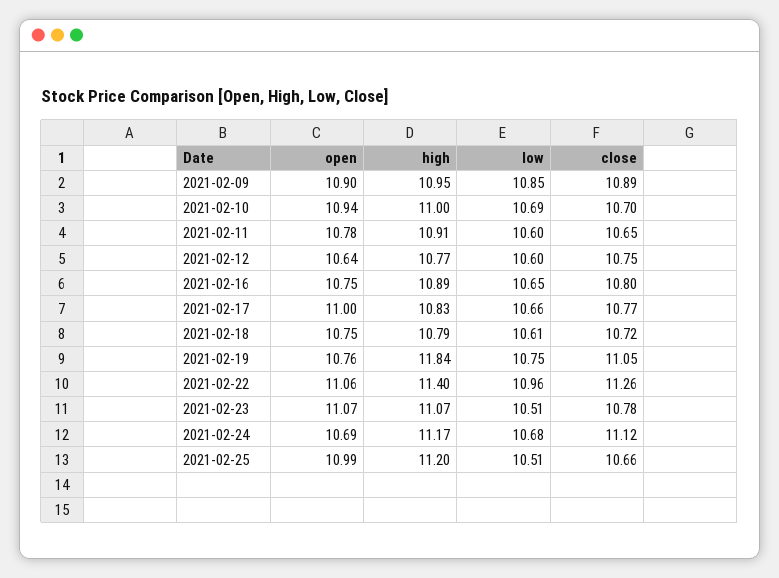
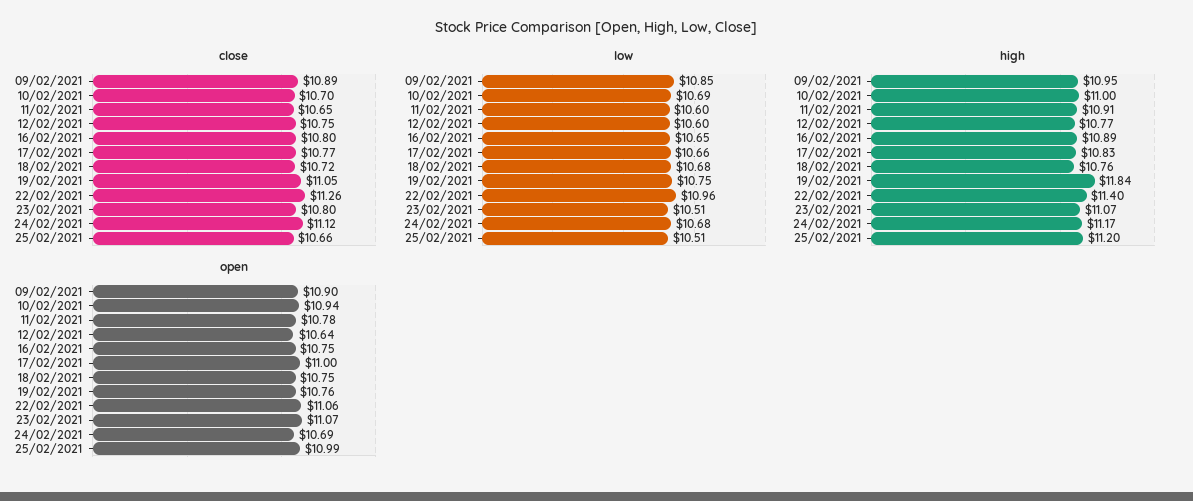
high, 2021-02-18: 10.79 -> 10.76
low, 2021-02-18: 10.61 -> 10.68
close, 2021-02-23: 10.78 -> 10.8

